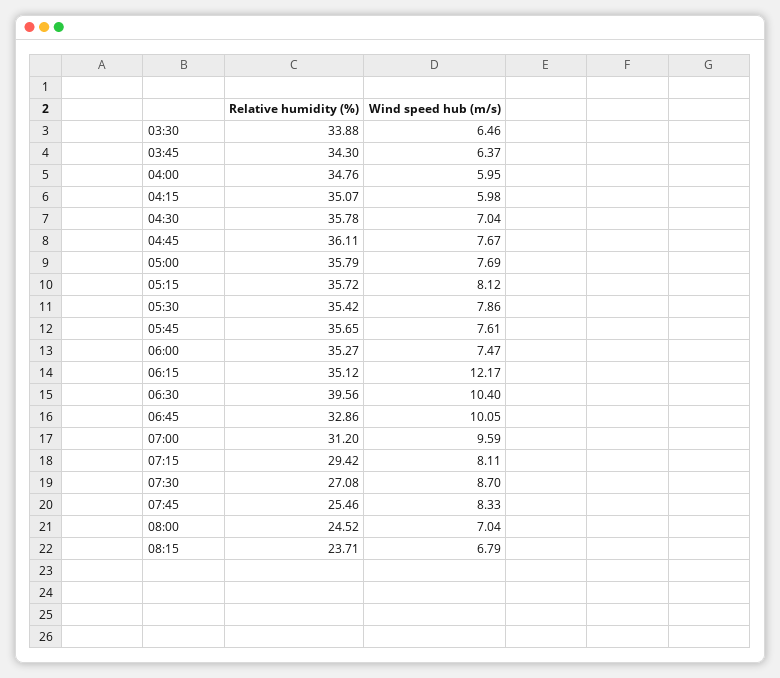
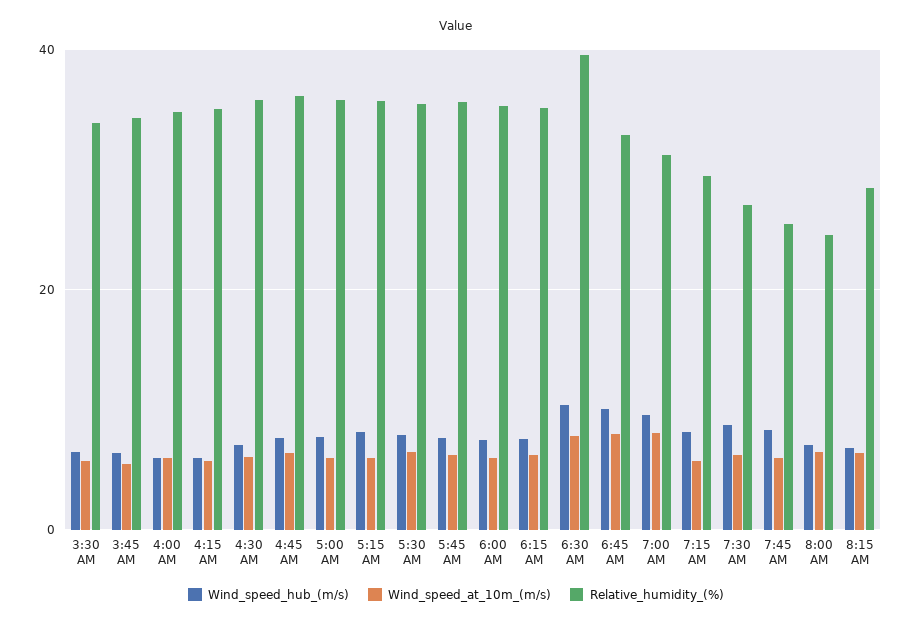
Wind speed hub (m/s), 06:15: 12.17 -> 8
Relative humidity (%), 08:15: 23.71 -> 28
Wind_speed_at_10m_(m/s), 03:30: none -> 6
Wind_speed_at_10m_(m/s), 03:45: none -> 6
Wind_speed_at_10m_(m/s), 04:00: none -> 6
Wind_speed_at_10m_(m/s), 04:15: none -> 6
Wind_speed_at_10m_(m/s), 04:30: none -> 6
Wind_speed_at_10m_(m/s), 04:45: none -> 6
Wind_speed_at_10m_(m/s), 05:00: none -> 6
Wind_speed_at_10m_(m/s), 05:15: none -> 6
Wind_speed_at_10m_(m/s), 05:30: none -> 6
Wind_speed_at_10m_(m/s), 05:45: none -> 6
Wind_speed_at_10m_(m/s), 06:00: none -> 6
Wind_speed_at_10m_(m/s), 06:15: none -> 6
Wind_speed_at_10m_(m/s), 06:30: none -> 8
Wind_speed_at_10m_(m/s), 06:45: none -> 8
Wind_speed_at_10m_(m/s), 07:00: none -> 8
Wind_speed_at_10m_(m/s), 07:15: none -> 6
Wind_speed_at_10m_(m/s), 07:30: none -> 6
Wind_speed_at_10m_(m/s), 07:45: none -> 6
Wind_speed_at_10m_(m/s), 08:00: none -> 6
Wind_speed_at_10m_(m/s), 08:15: none -> 6

